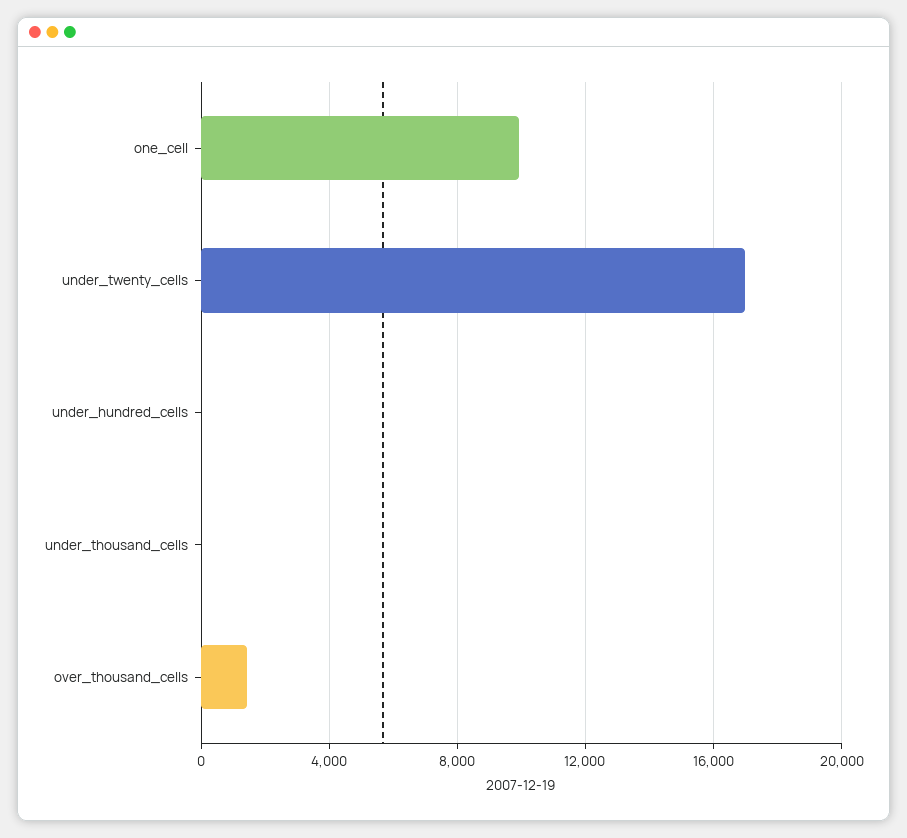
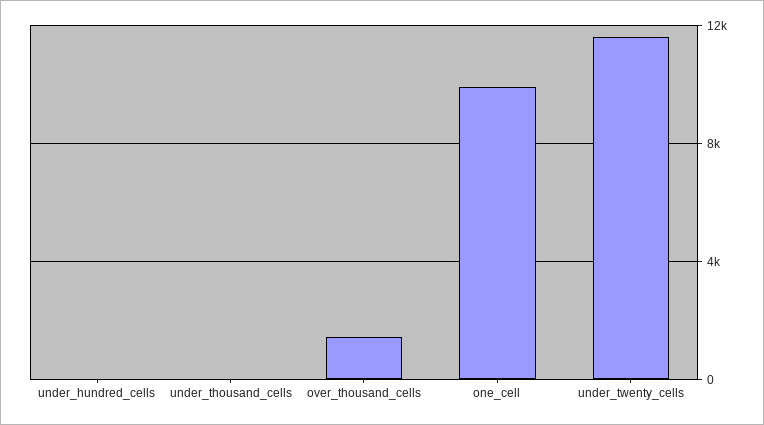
under_twenty_cells: 17000 -> 11500

